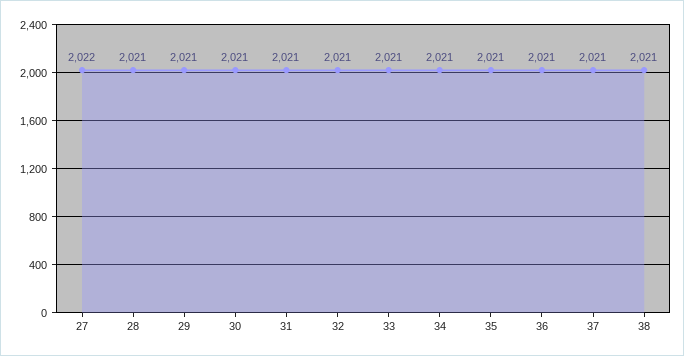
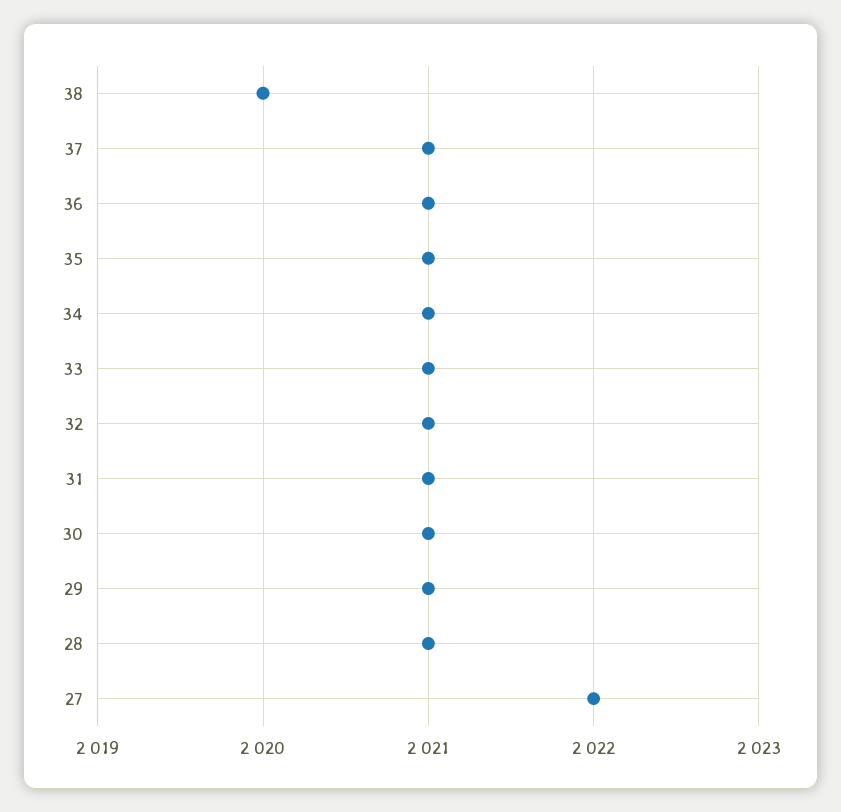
38: 2021 -> 2020

